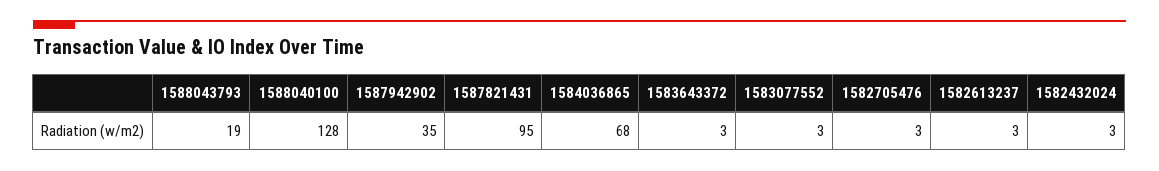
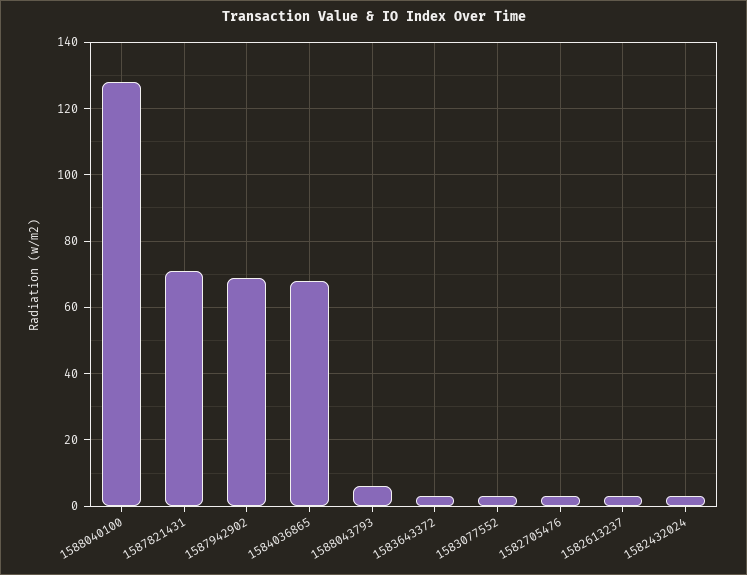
1588043793: 19 -> 5
1587942902: 35 -> 70
1587821431: 95 -> 70

